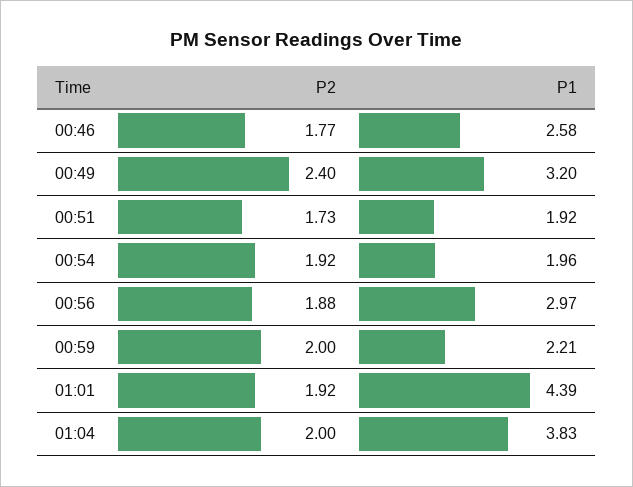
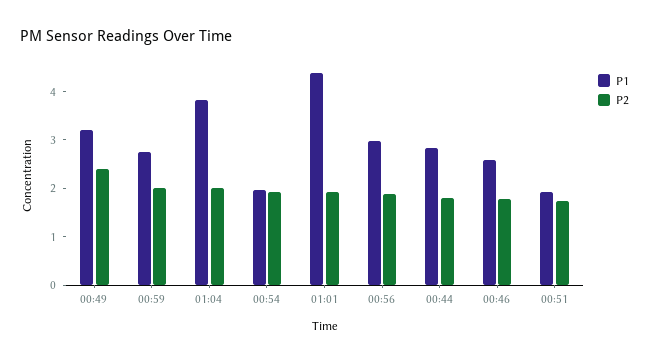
P1, 00:59: 2.21 -> 2.8
P1, 00:44: none -> 2.8
P2, 00:44: none -> 1.8

